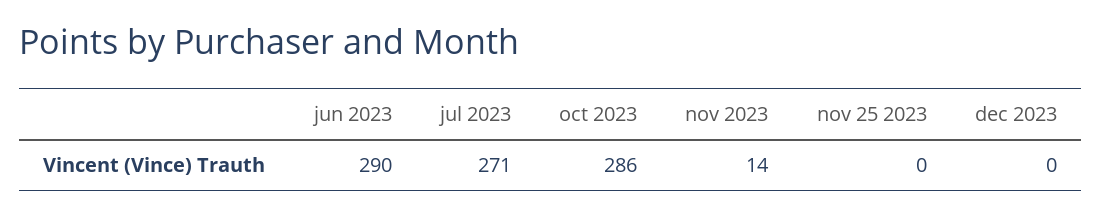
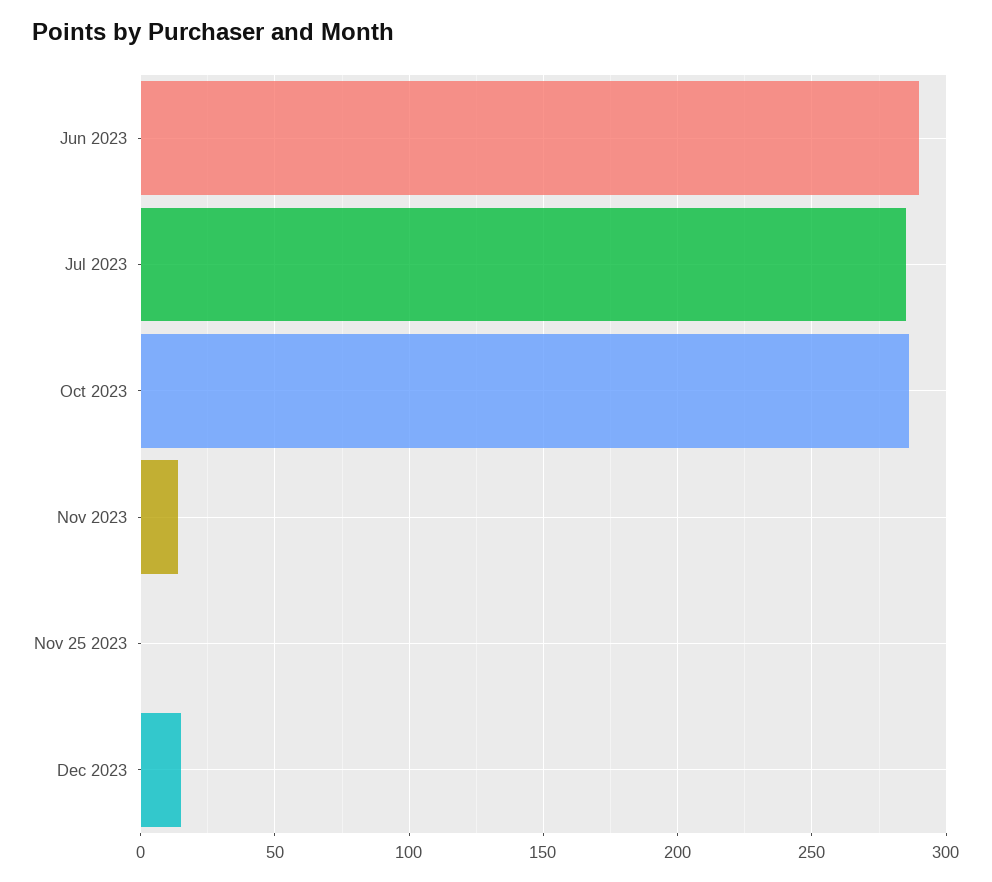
jul 2023: 271 -> 285
dec 2023: 0 -> 15

